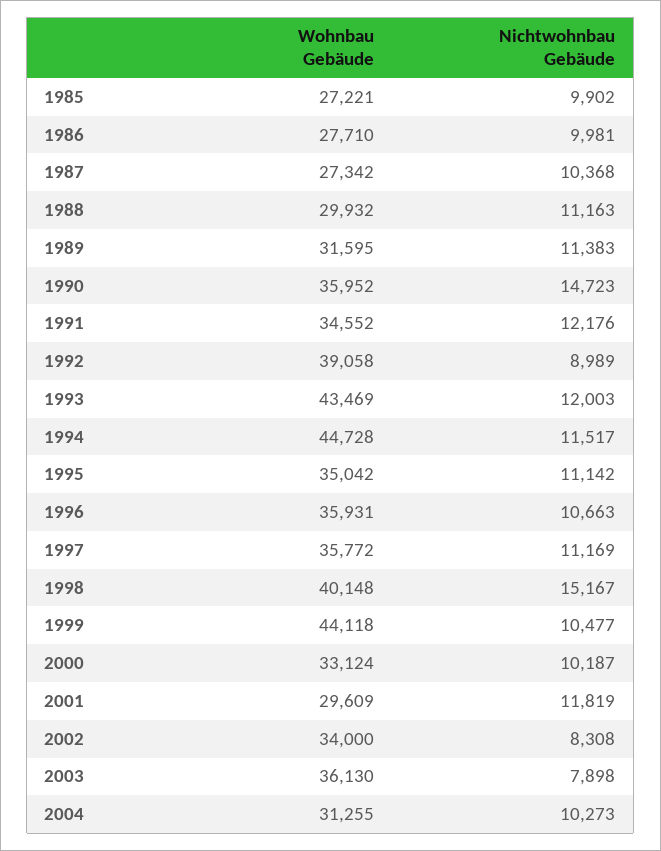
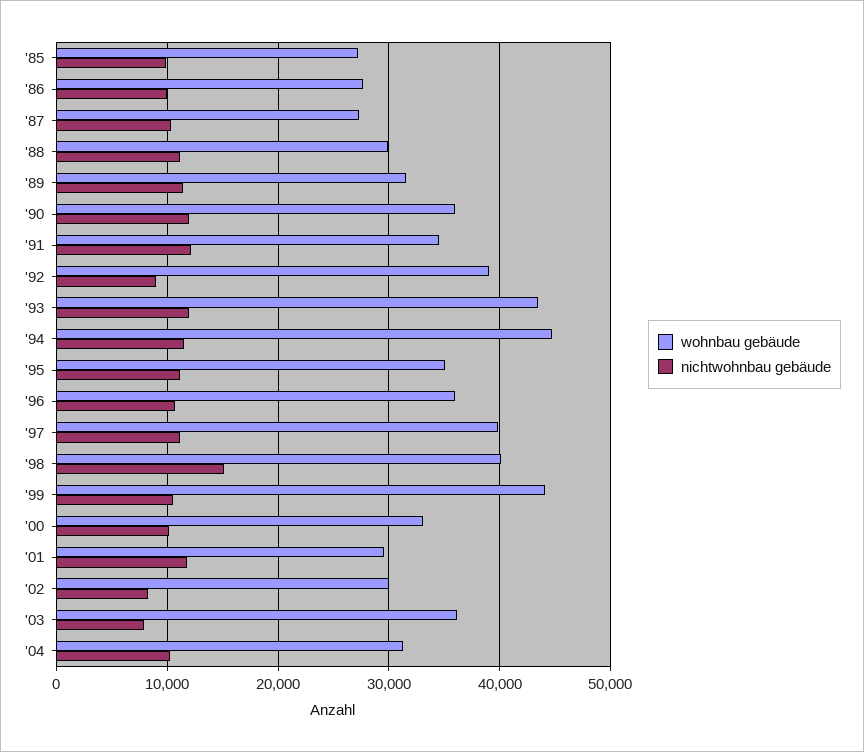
Nichtwohnbau Gebäude, 1990: 14723 -> 12000
Wohnbau Gebäude, 1997: 35772 -> 40000
Wohnbau Gebäude, 2002: 34000 -> 30000

